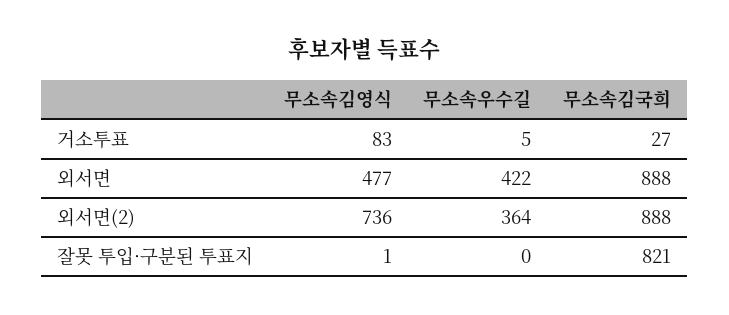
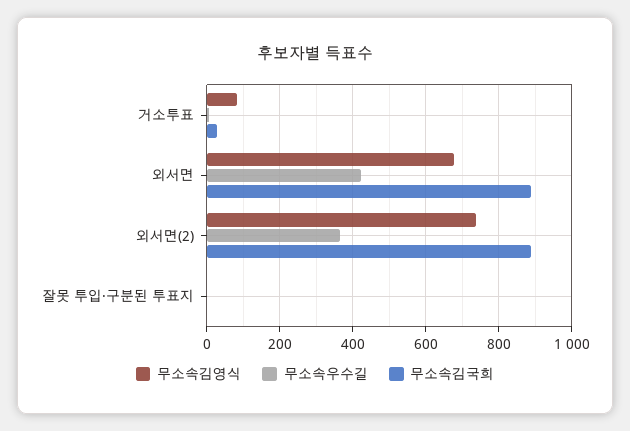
무소속김영식, 외서면: 477 -> 680
무소속김국희, 잘못 투입·구분된 투표지: 821 -> 0

